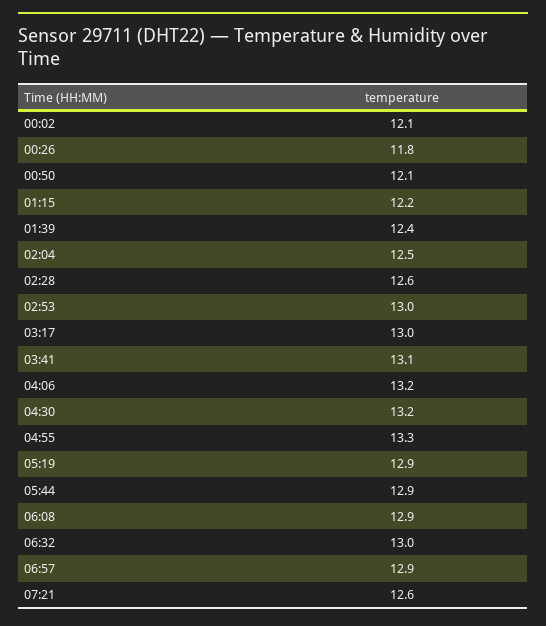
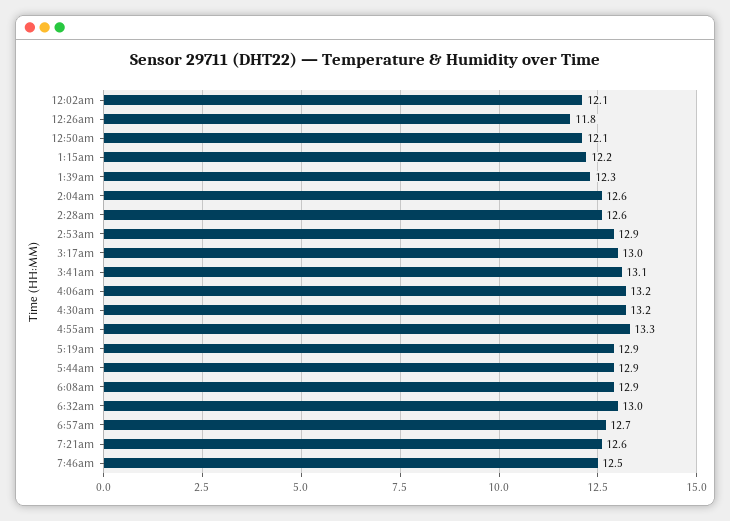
01:39: 12.4 -> 12.3
02:04: 12.5 -> 12.6
02:53: 13 -> 12.9
06:57: 12.9 -> 12.7
7:46am: none -> 12.5

